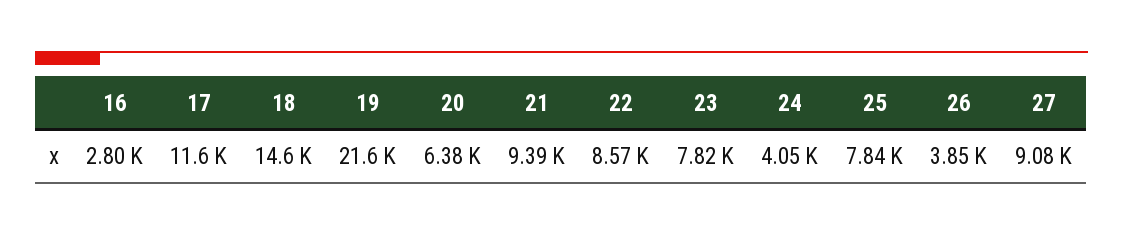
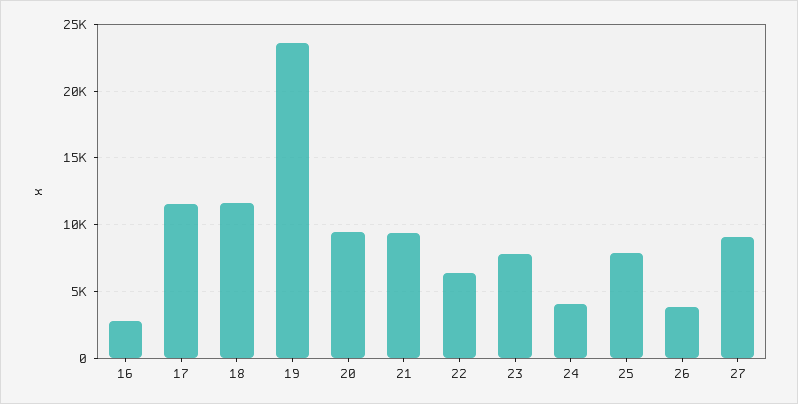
18: 14600 -> 11500
19: 21600 -> 23500
20: 6380 -> 9500
22: 8570 -> 6500

